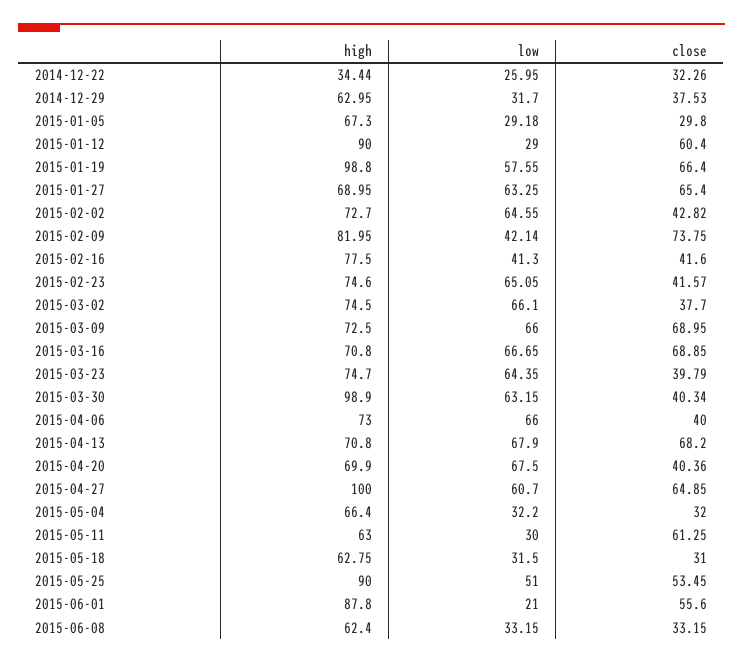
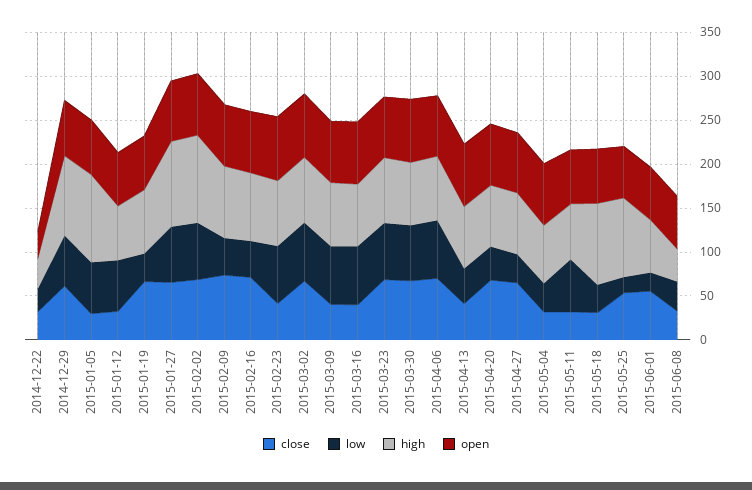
high, 2014-12-29: 62.95 -> 90
low, 2014-12-29: 31.7 -> 60
close, 2014-12-29: 37.53 -> 60
high, 2015-01-05: 67.3 -> 100
low, 2015-01-05: 29.18 -> 60
high, 2015-01-12: 90 -> 60
low, 2015-01-12: 29 -> 60
close, 2015-01-12: 60.4 -> 30
high, 2015-01-19: 98.8 -> 70
low, 2015-01-19: 57.55 -> 30
high, 2015-01-27: 68.95 -> 100
high, 2015-02-02: 72.7 -> 100
close, 2015-02-02: 42.82 -> 70
close, 2015-02-16: 41.6 -> 70
close, 2015-03-02: 37.7 -> 70
close, 2015-03-09: 68.95 -> 40
close, 2015-03-16: 68.85 -> 40
close, 2015-03-23: 39.79 -> 70
high, 2015-03-30: 98.9 -> 70
close, 2015-03-30: 40.34 -> 70
close, 2015-04-06: 40 -> 70
low, 2015-04-13: 67.9 -> 40
close, 2015-04-13: 68.2 -> 40
low, 2015-04-20: 67.5 -> 40
close, 2015-04-20: 40.36 -> 70
high, 2015-04-27: 100 -> 70
low, 2015-04-27: 60.7 -> 30
low, 2015-05-11: 30 -> 60
close, 2015-05-11: 61.25 -> 30
high, 2015-05-18: 62.75 -> 90
low, 2015-05-25: 51 -> 20
high, 2015-06-01: 87.8 -> 60
high, 2015-06-08: 62.4 -> 40
open, 2014-12-22: none -> 30
open, 2014-12-29: none -> 60
open, 2015-01-05: none -> 60
open, 2015-01-12: none -> 60
open, 2015-01-19: none -> 60
open, 2015-01-27: none -> 70
open, 2015-02-02: none -> 70
open, 2015-02-09: none -> 70
open, 2015-02-16: none -> 70
open, 2015-02-23: none -> 70
open, 2015-03-02: none -> 70
open, 2015-03-09: none -> 70
open, 2015-03-16: none -> 70
open, 2015-03-23: none -> 70
open, 2015-03-30: none -> 70
open, 2015-04-06: none -> 70
open, 2015-04-13: none -> 70
open, 2015-04-20: none -> 70
open, 2015-04-27: none -> 70
open, 2015-05-04: none -> 70
open, 2015-05-11: none -> 60
open, 2015-05-18: none -> 60
open, 2015-05-25: none -> 60
open, 2015-06-01: none -> 60
open, 2015-06-08: none -> 60

